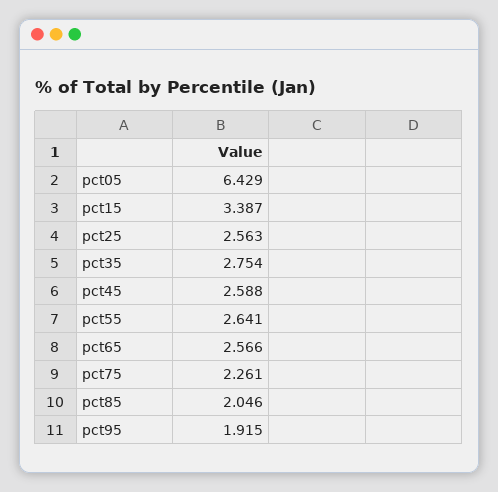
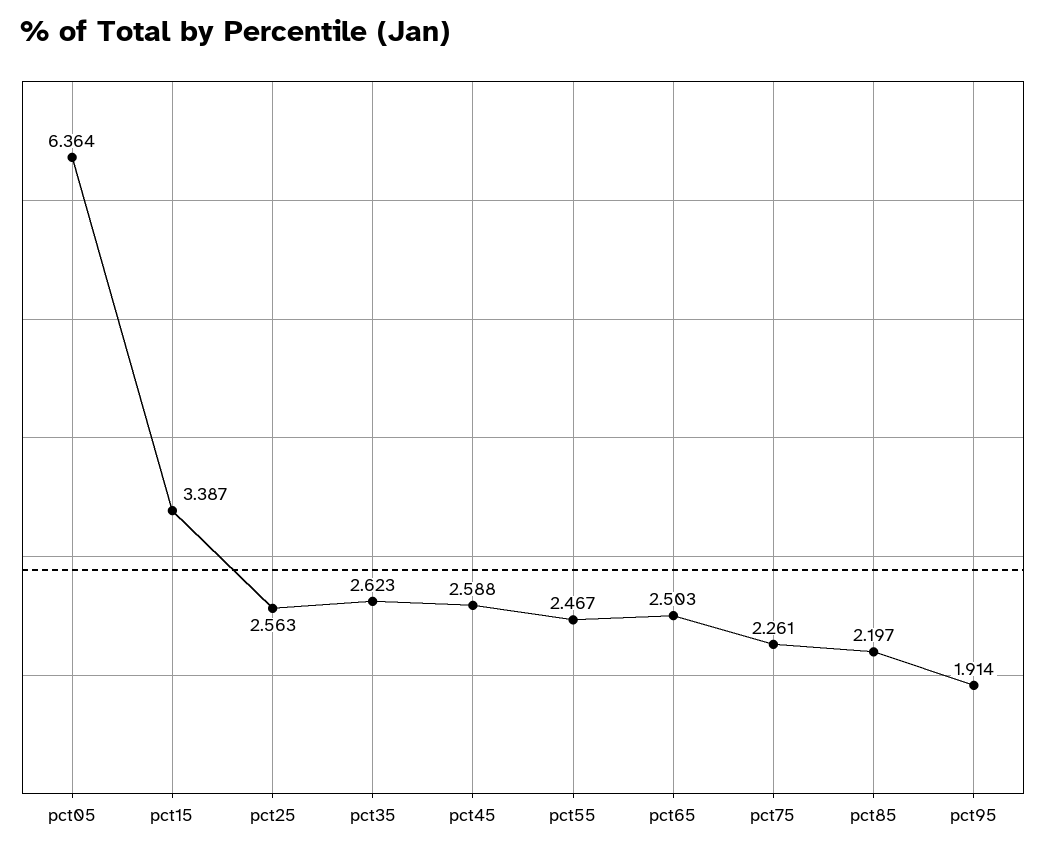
pct05: 6.429 -> 6.364
pct35: 2.754 -> 2.623
pct55: 2.641 -> 2.467
pct65: 2.566 -> 2.503
pct85: 2.046 -> 2.197
pct95: 1.915 -> 1.914

